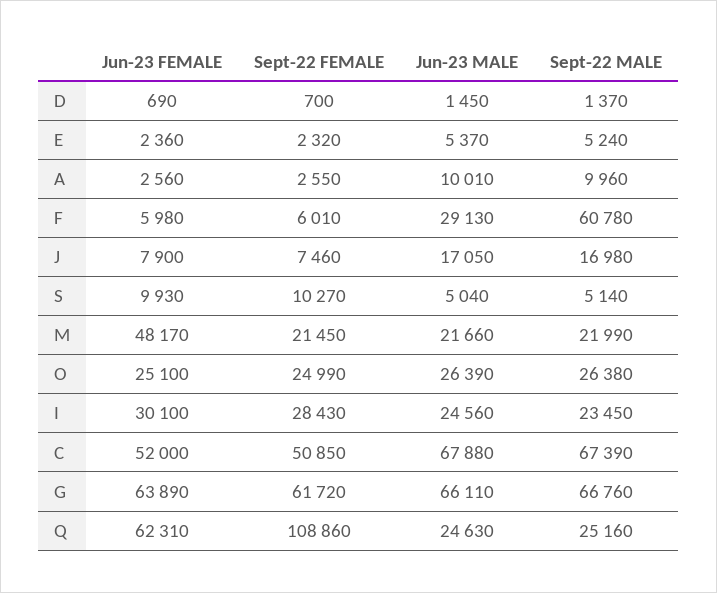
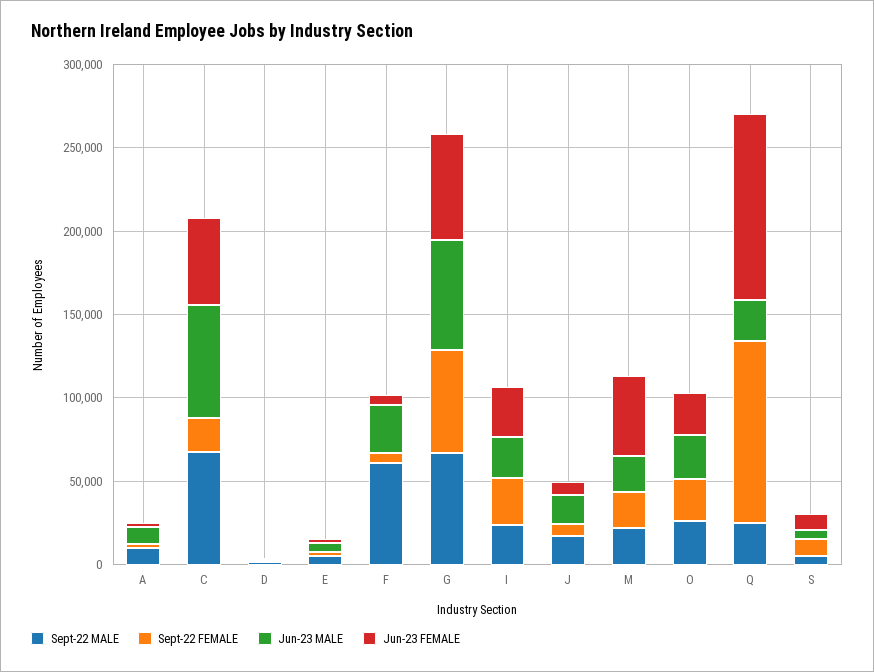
Sept-22 FEMALE, C: 50850 -> 20000
Jun-23 FEMALE, Q: 62310 -> 110000

